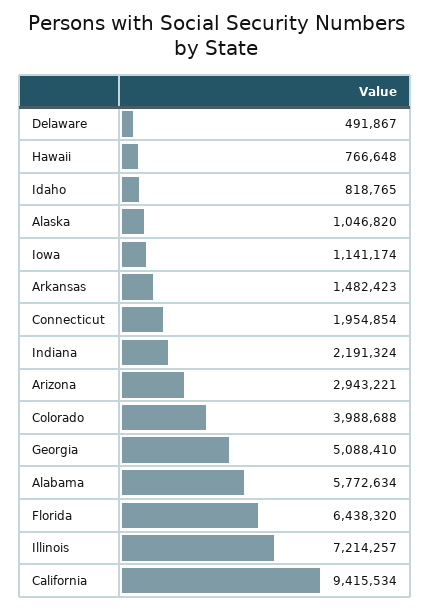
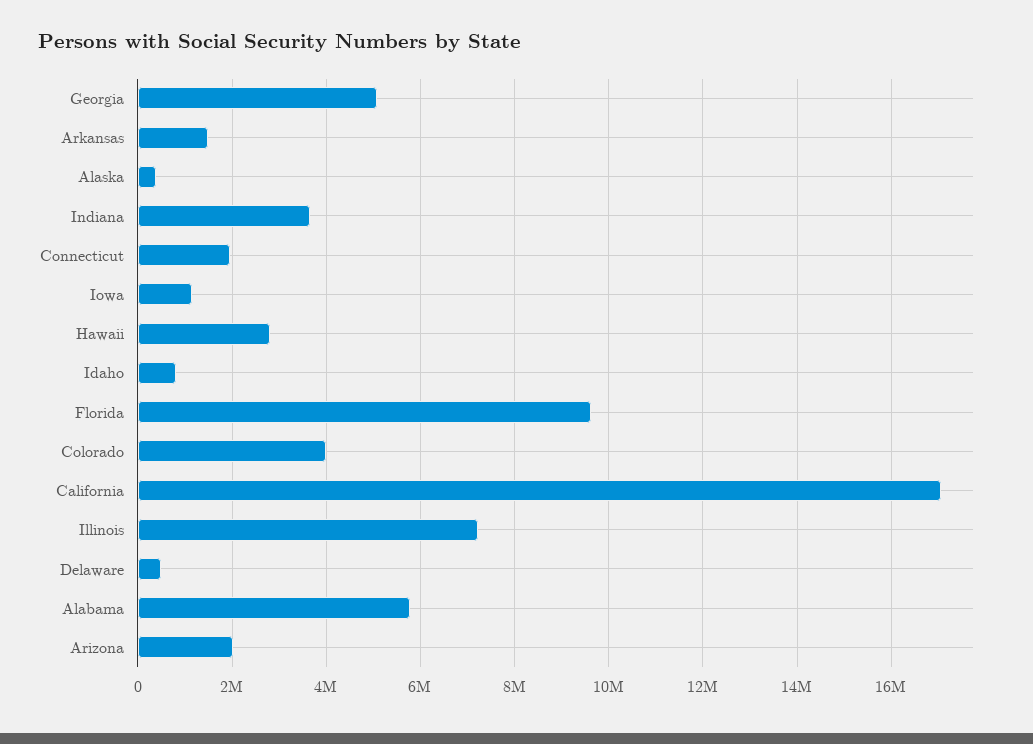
Hawaii: 766648 -> 2800000
Alaska: 1046820 -> 400000
Indiana: 2191324 -> 3600000
Arizona: 2943221 -> 2000000
Florida: 6438320 -> 9600000
California: 9415534 -> 17000000

